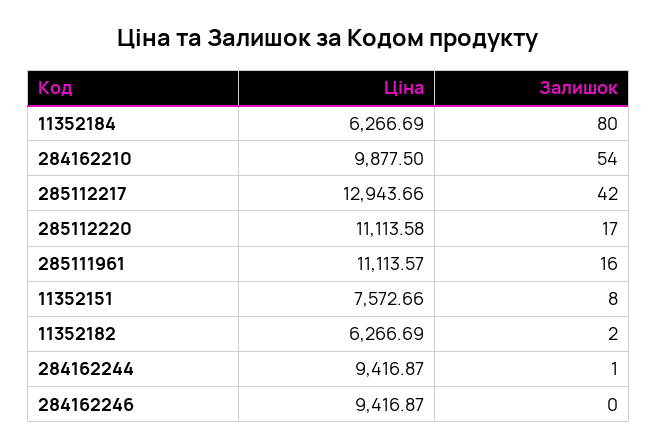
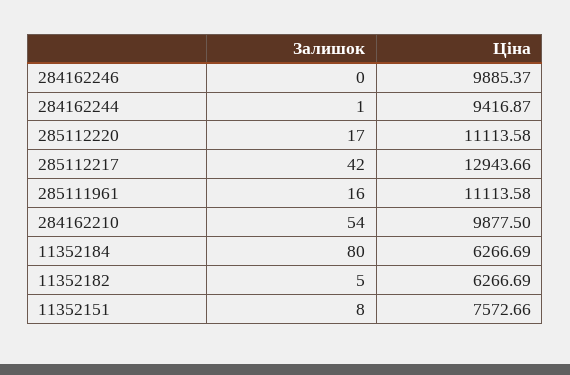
Ціна, 285111961: 11113.57 -> 11113.58
Залишок, 11352182: 2 -> 5
Ціна, 284162246: 9416.87 -> 9885.37

